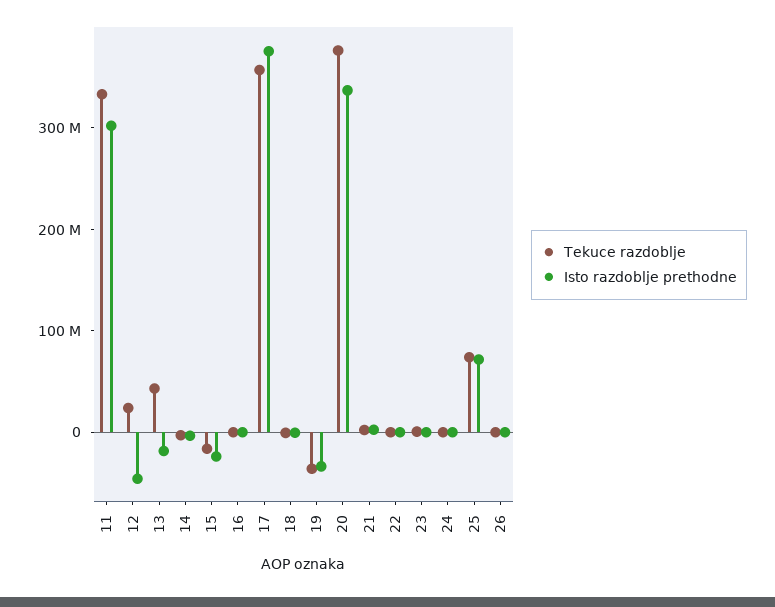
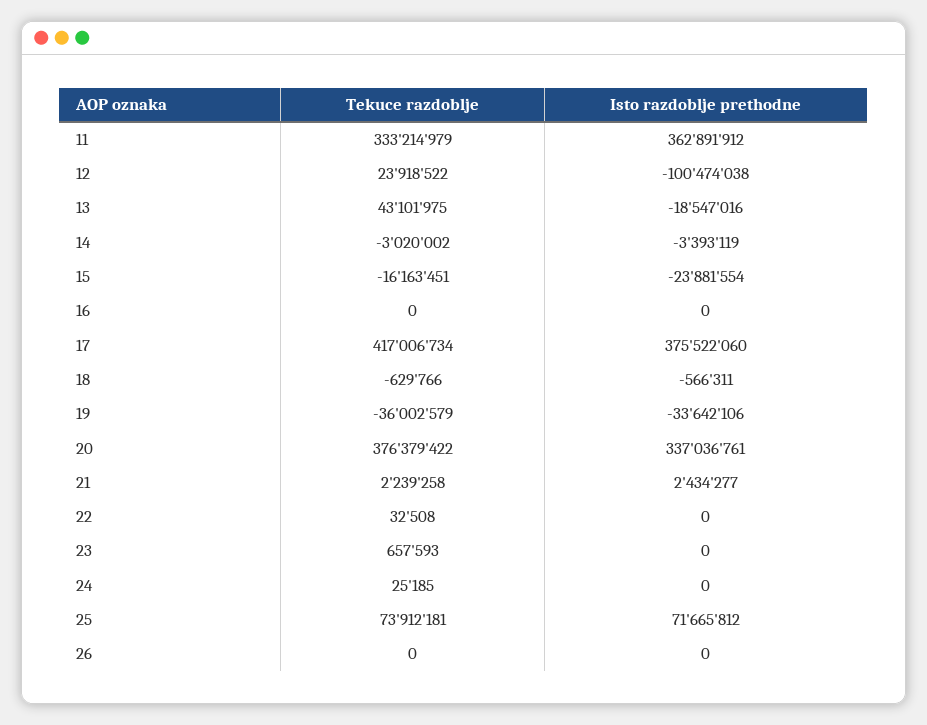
Isto razdoblje prethodne, 11: 300000000 -> 362891912
Isto razdoblje prethodne, 12: -40000000 -> -100474038
Tekuce razdoblje, 17: 360000000 -> 417006734

